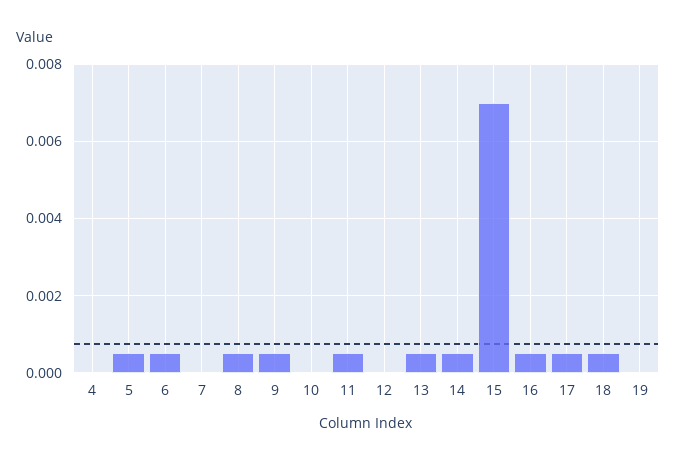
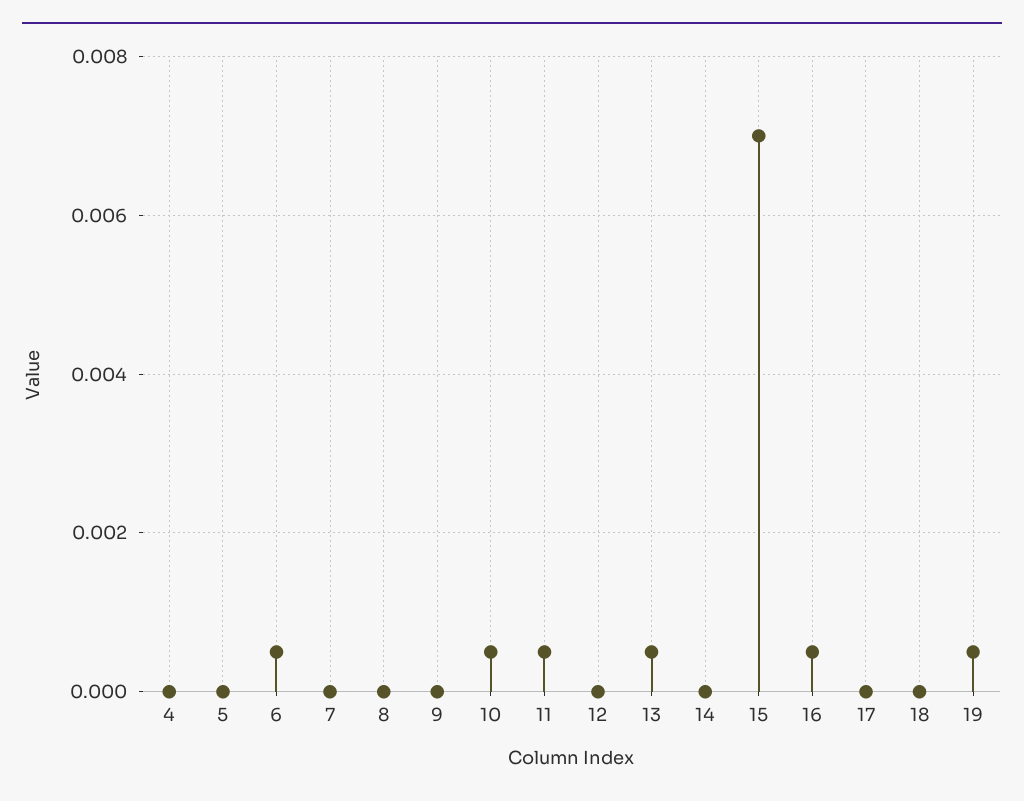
5: 0.0005 -> 0
8: 0.0005 -> 0
9: 0.0005 -> 0
10: 0 -> 0.0005
14: 0.0005 -> 0
17: 0.0005 -> 0
18: 0.0005 -> 0
19: 0 -> 0.0005

